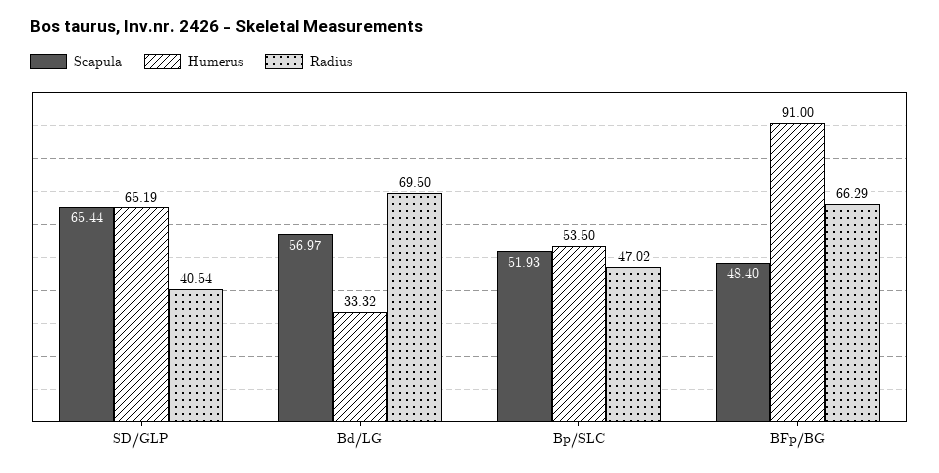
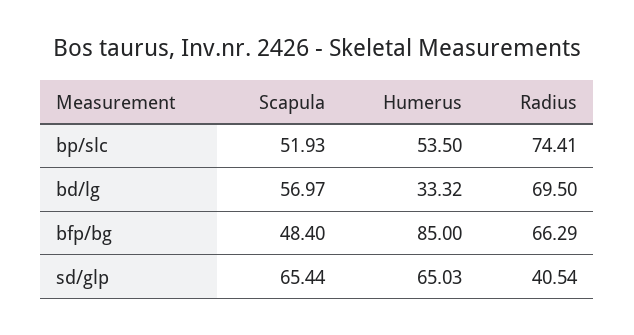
Humerus, SD/GLP: 65.19 -> 65.03
Radius, Bp/SLC: 47.02 -> 74.41
Humerus, BFp/BG: 91 -> 85

